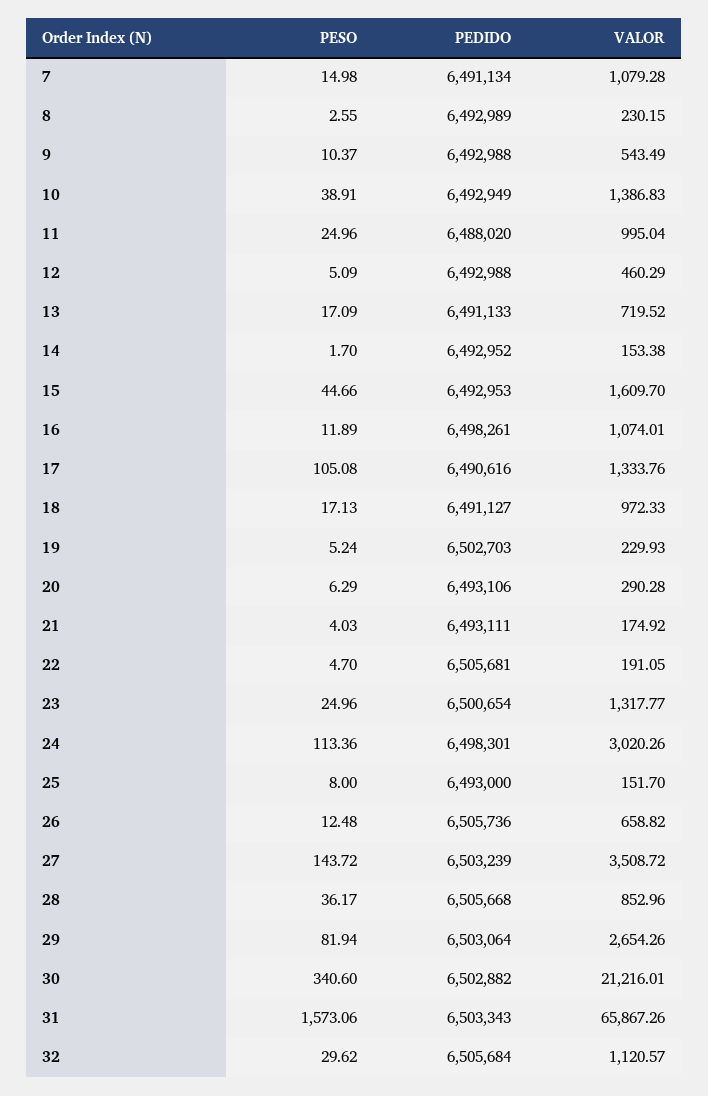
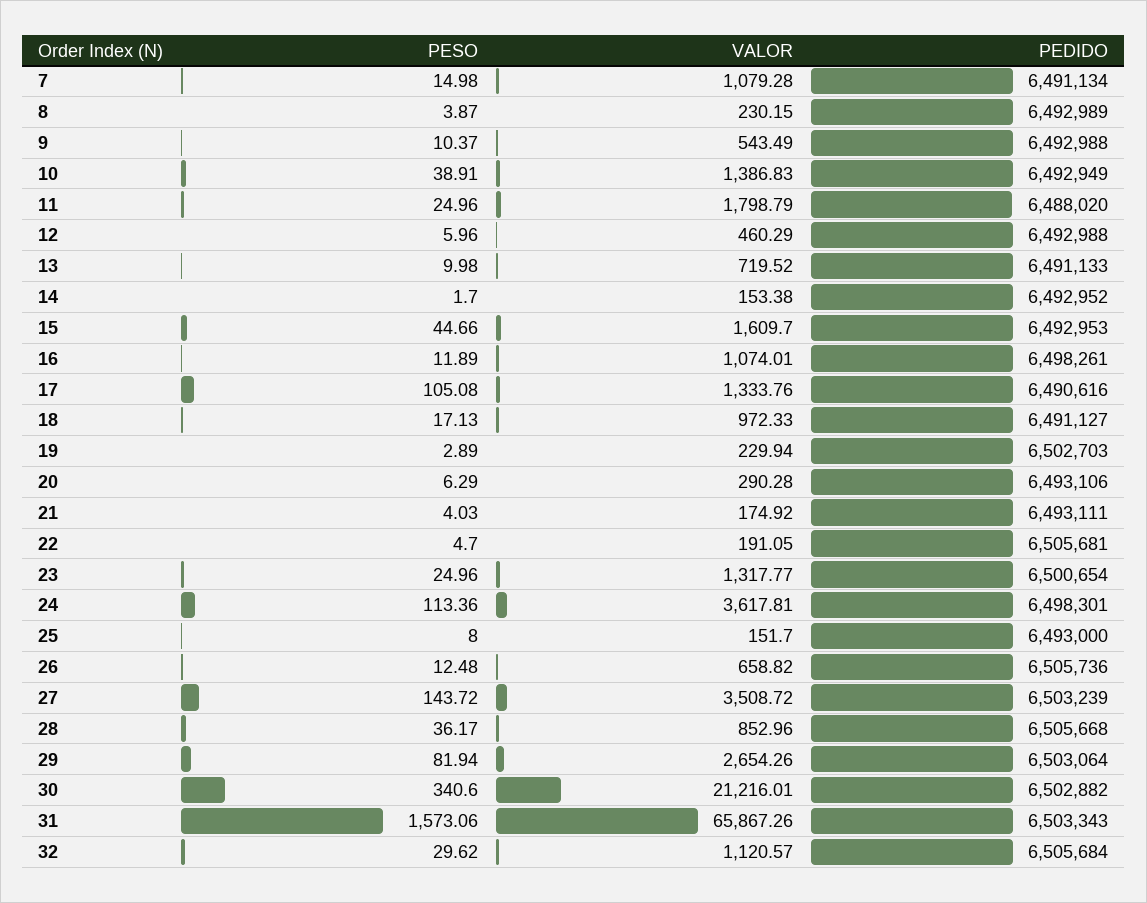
PESO, 8: 2.55 -> 3.87
VALOR, 11: 995.04 -> 1798.79
PESO, 12: 5.09 -> 5.96
PESO, 13: 17.09 -> 9.98
PESO, 19: 5.24 -> 2.89
VALOR, 19: 229.93 -> 229.94
VALOR, 24: 3020.26 -> 3617.81

